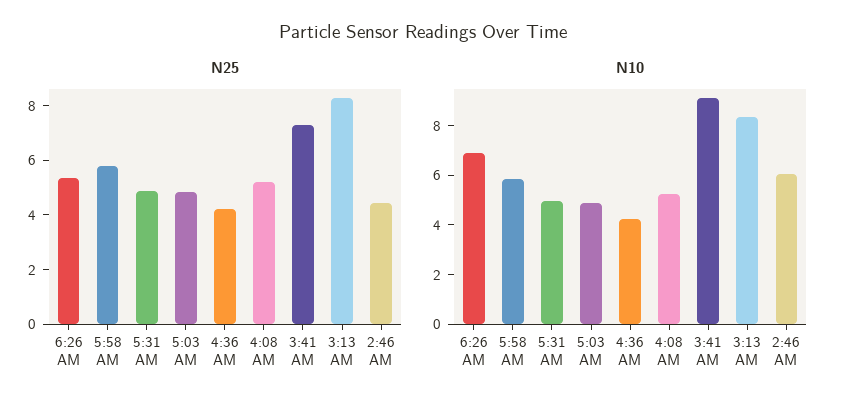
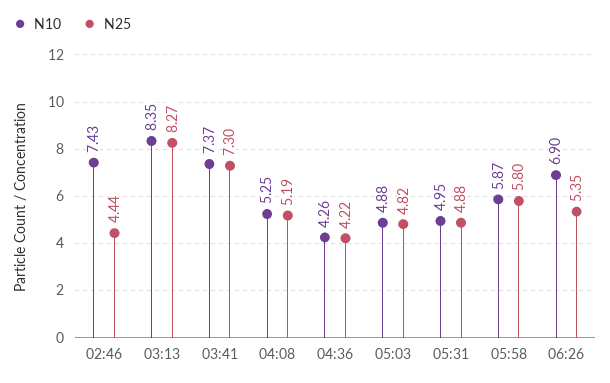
N10, 3:41 AM: 9 -> 7.37
N10, 2:46 AM: 6 -> 7.43

